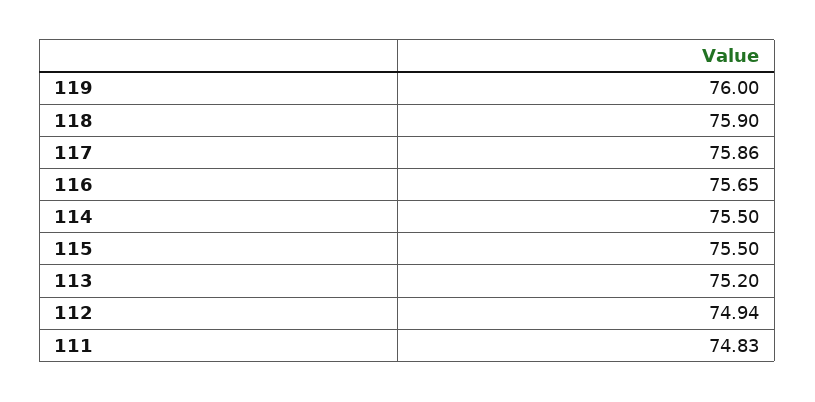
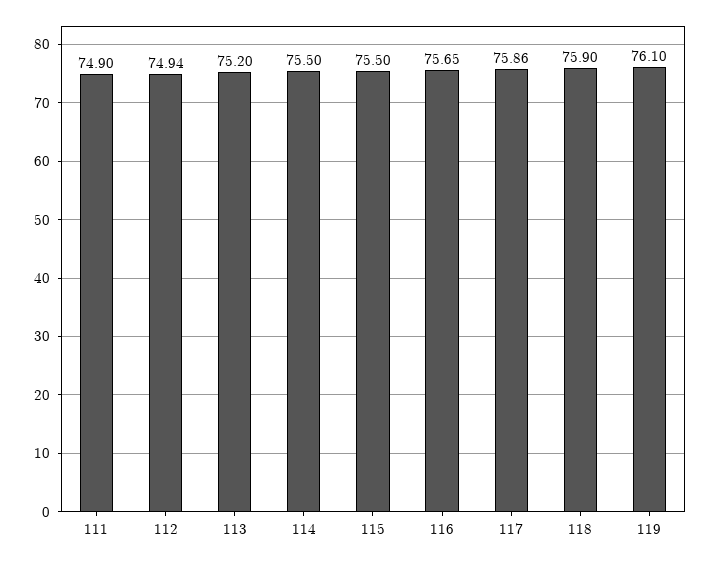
119: 76 -> 76.1
111: 74.83 -> 74.9

